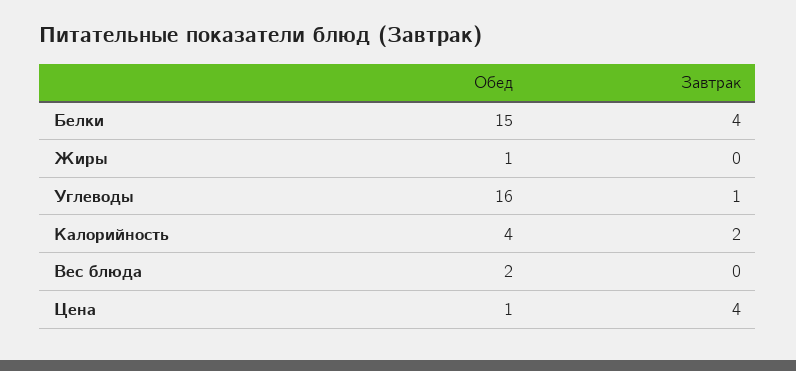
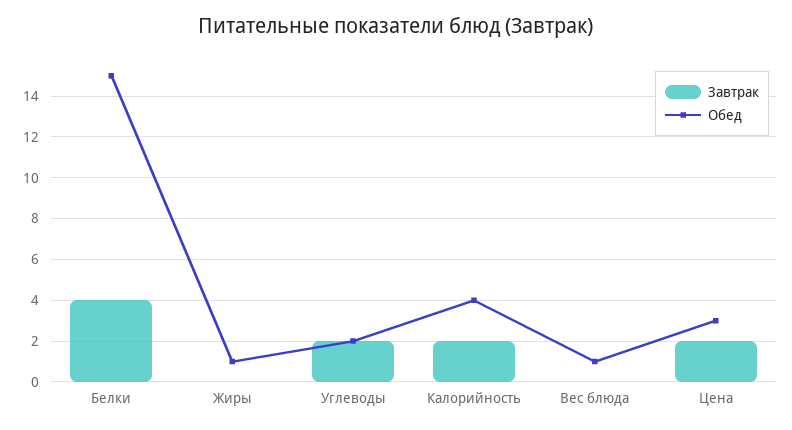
Обед, Углеводы: 16 -> 2
Завтрак, Углеводы: 1 -> 2
Обед, Вес блюда: 2 -> 1
Обед, Цена: 1 -> 3
Завтрак, Цена: 4 -> 2

